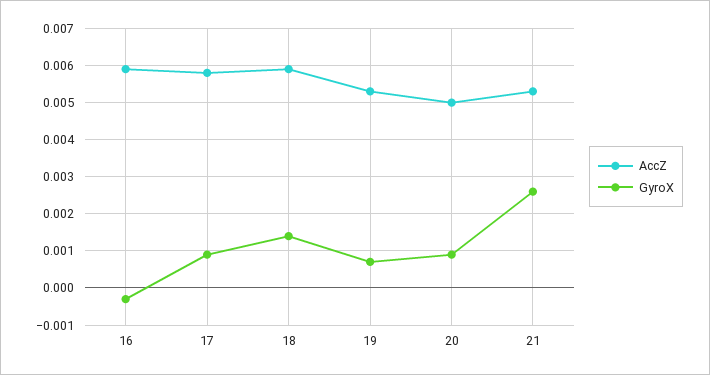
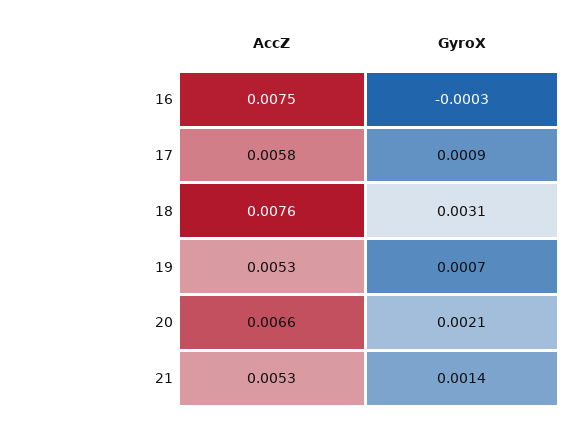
AccZ, 16: 0.006 -> 0.0075
AccZ, 18: 0.006 -> 0.0076
GyroX, 18: 0.0015 -> 0.0031
AccZ, 20: 0.005 -> 0.0066
GyroX, 20: 0.001 -> 0.0021
GyroX, 21: 0.0025 -> 0.0014

